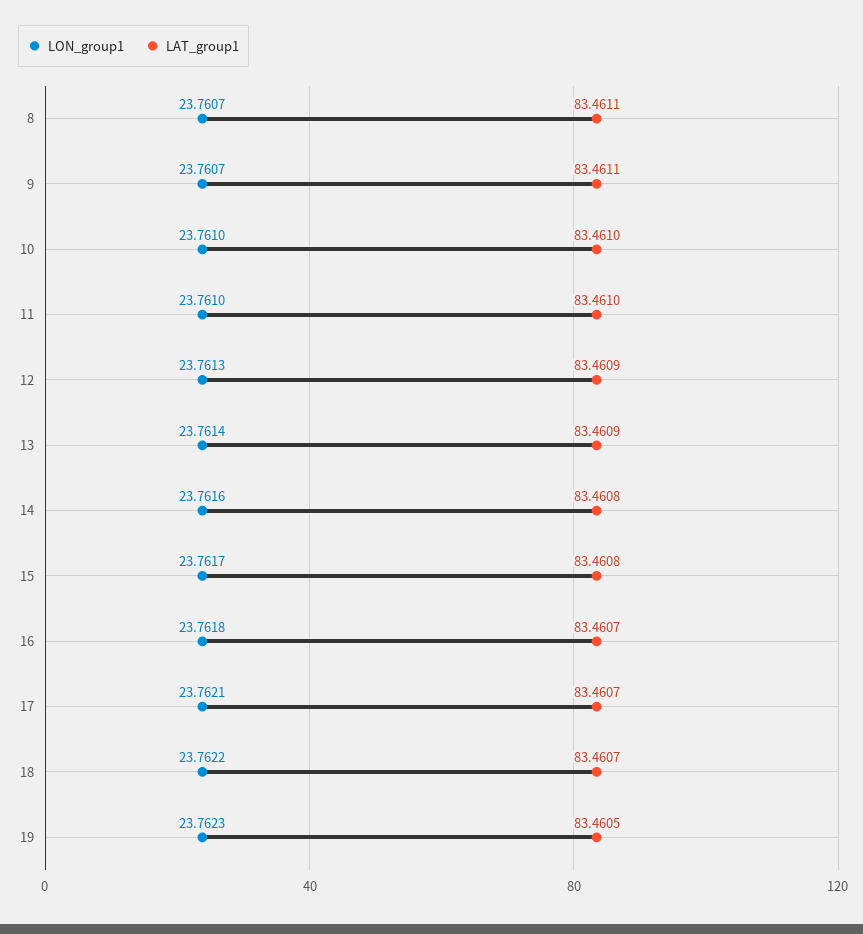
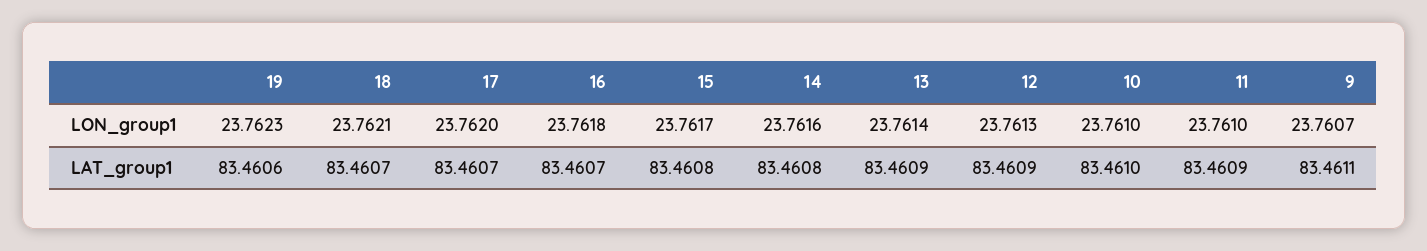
LON_group1, 8: 23.7607 -> none
LAT_group1, 8: 83.4611 -> none
LAT_group1, 11: 83.461 -> 83.4609
LON_group1, 17: 23.7621 -> 23.762
LON_group1, 18: 23.7622 -> 23.7621
LAT_group1, 19: 83.4605 -> 83.4606

